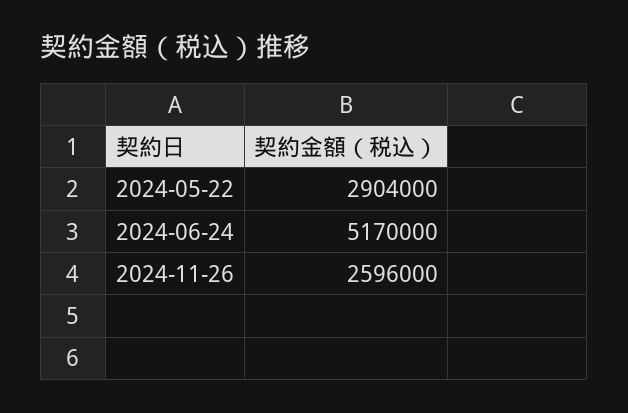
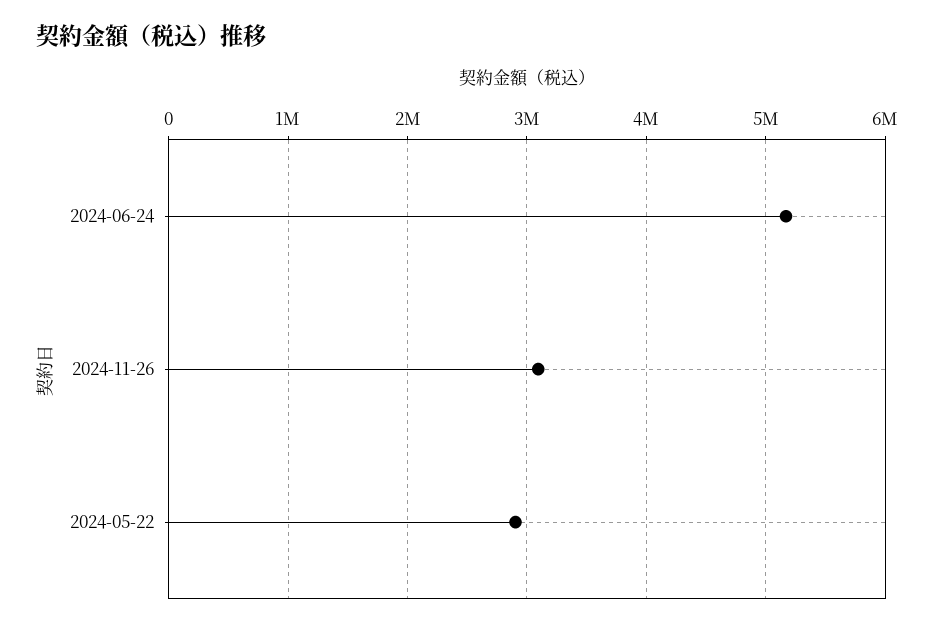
2024-11-26: 2596000 -> 3100000

